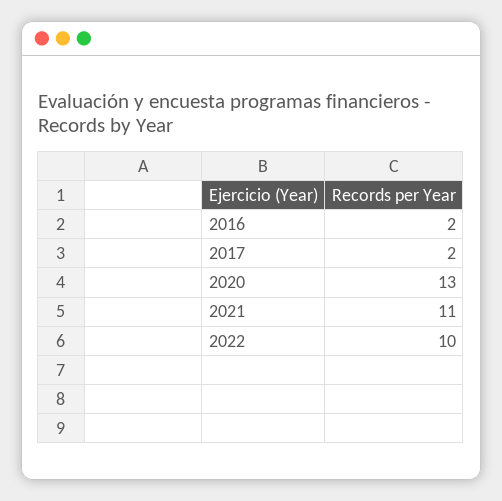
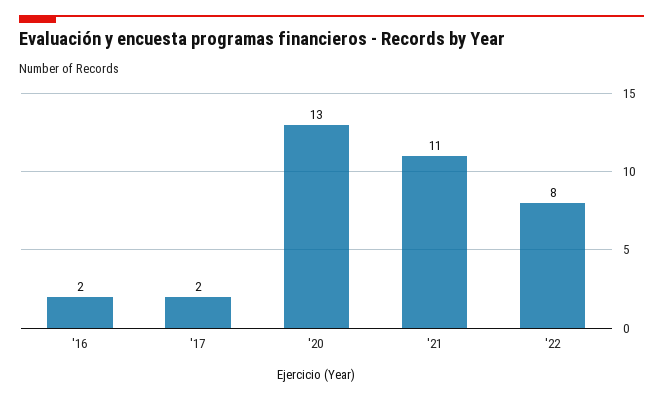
2022: 10 -> 8

